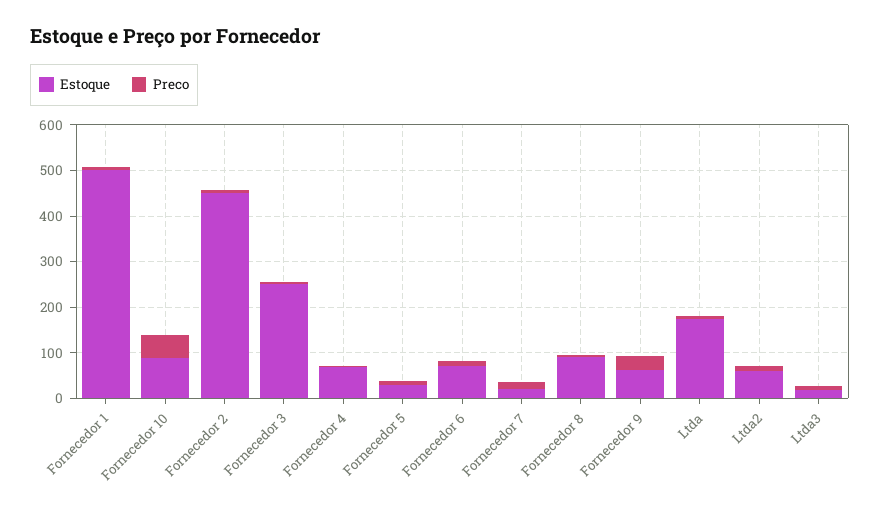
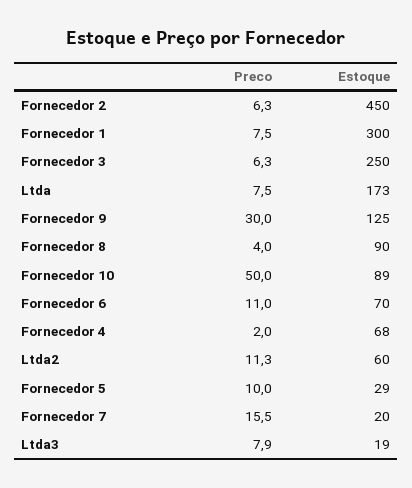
Estoque, Fornecedor 1: 500 -> 300
Estoque, Fornecedor 9: 60 -> 125

